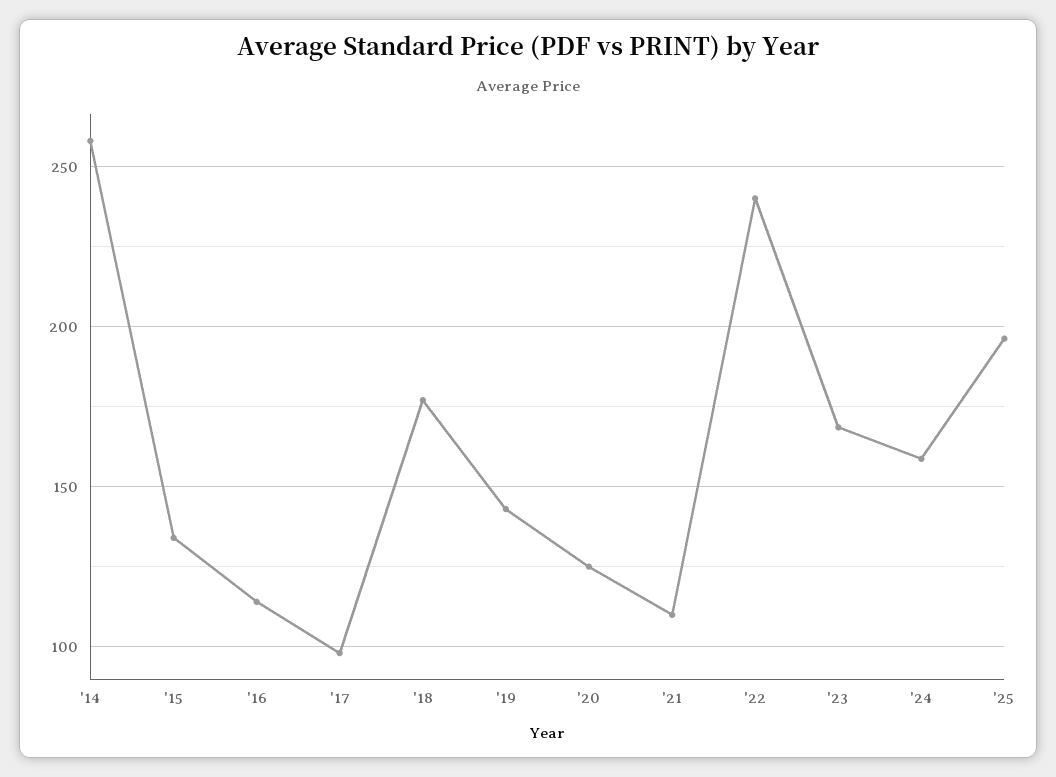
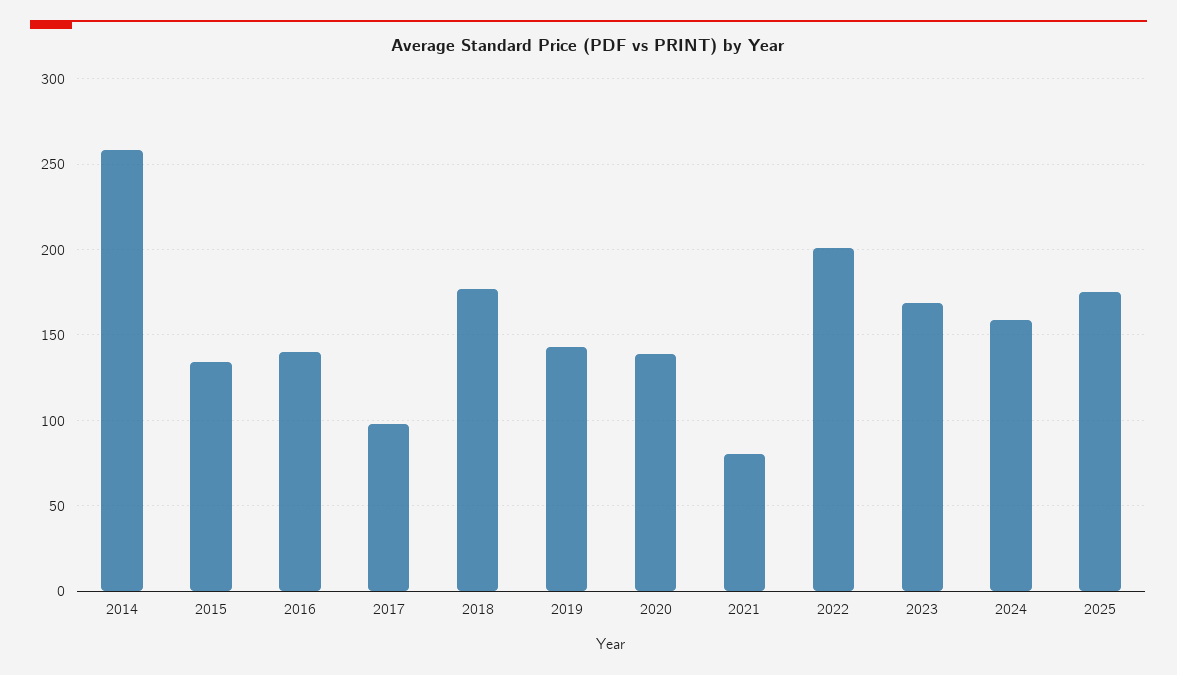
'16: 115 -> 140
'20: 125 -> 140
'21: 110 -> 80
'22: 240 -> 200
'25: 195 -> 175

